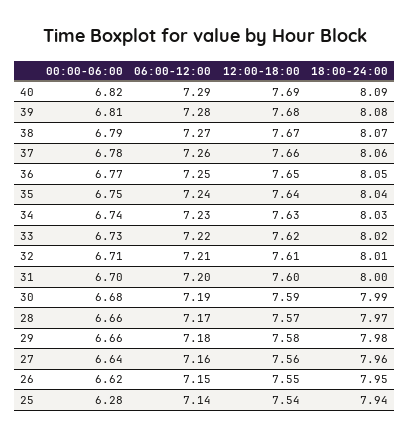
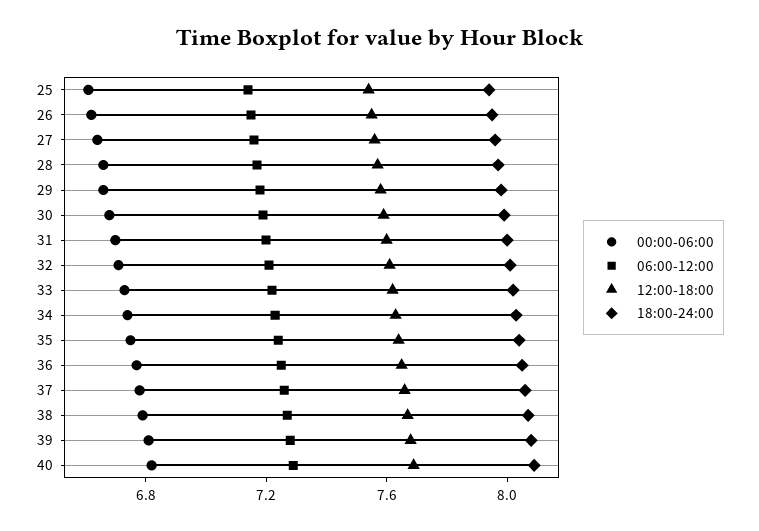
00:00-06:00, 25: 6.28 -> 6.6

